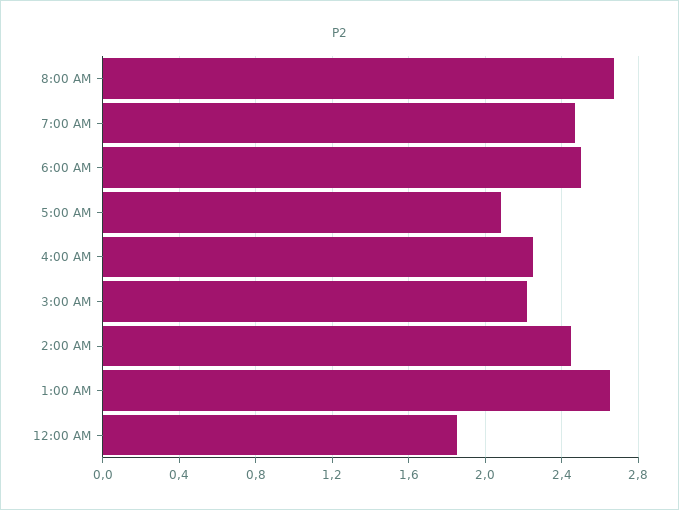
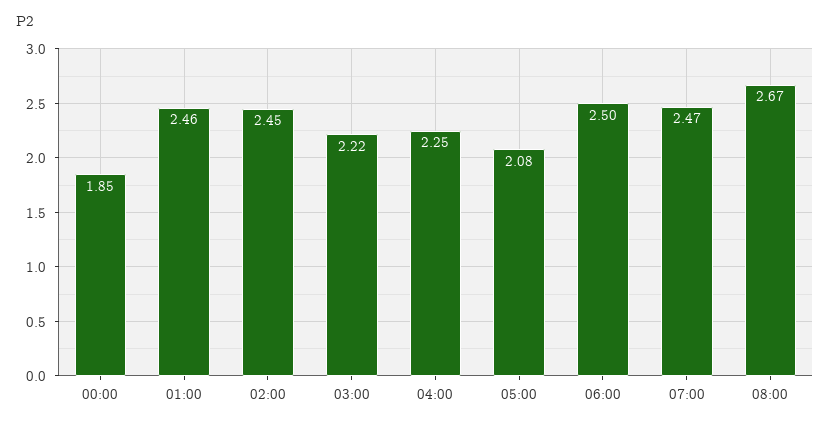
1:00 AM: 2.65 -> 2.46

